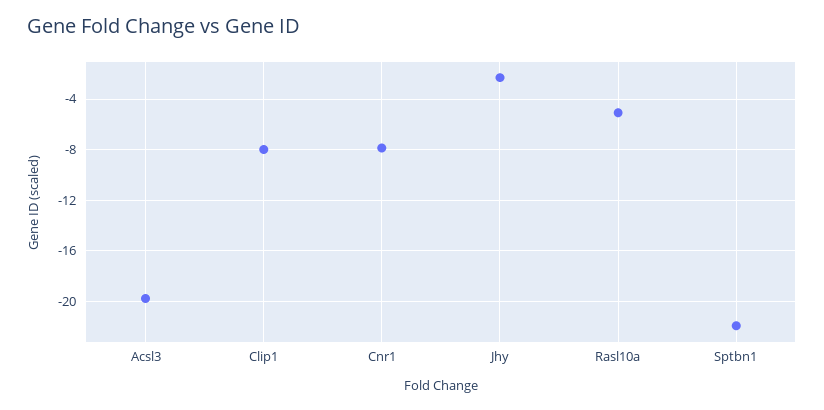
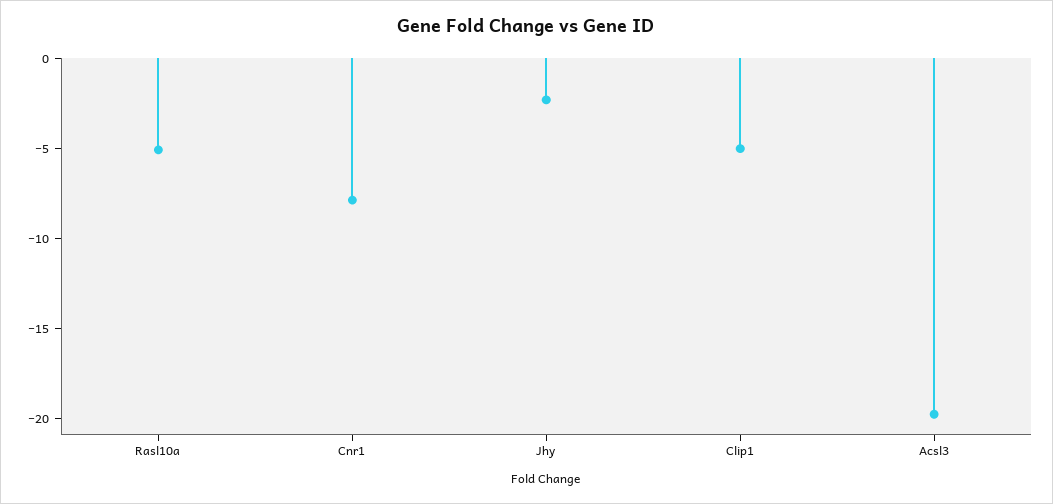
Clip1: -8 -> -5
Sptbn1: -22 -> none

